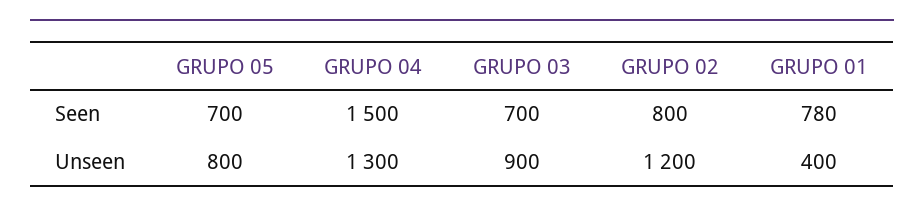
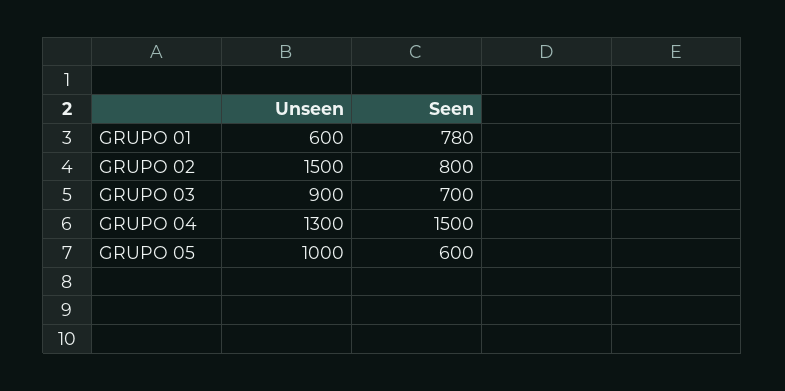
GRUPO 05, Seen: 700 -> 600
GRUPO 05, Unseen: 800 -> 1000
GRUPO 02, Unseen: 1200 -> 1500
GRUPO 01, Unseen: 400 -> 600

